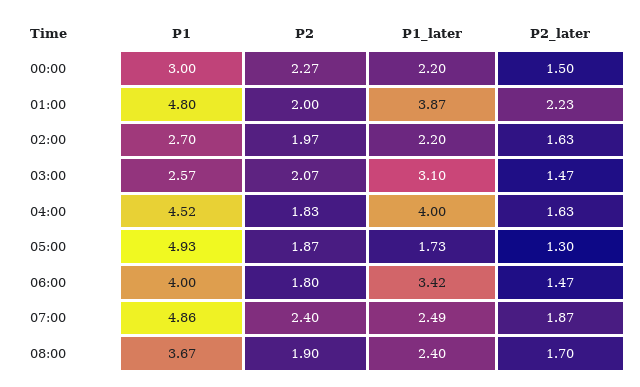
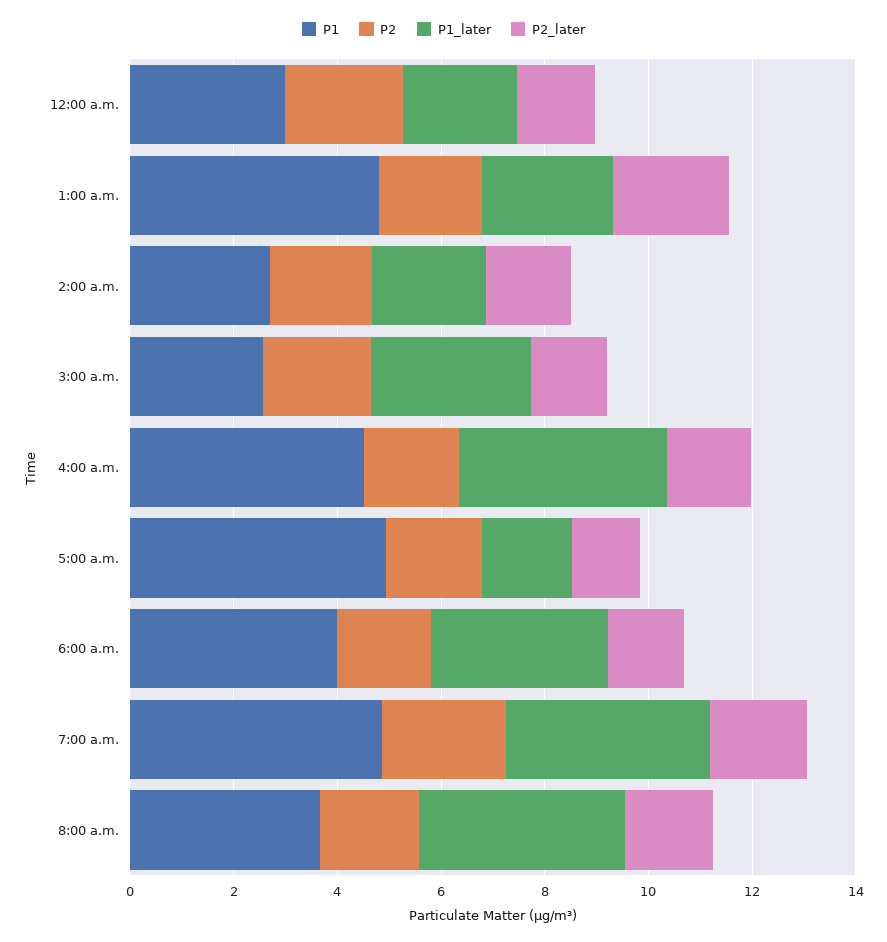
P1_later, 01:00: 3.87 -> 2.5
P1_later, 07:00: 2.49 -> 4
P1_later, 08:00: 2.4 -> 4

